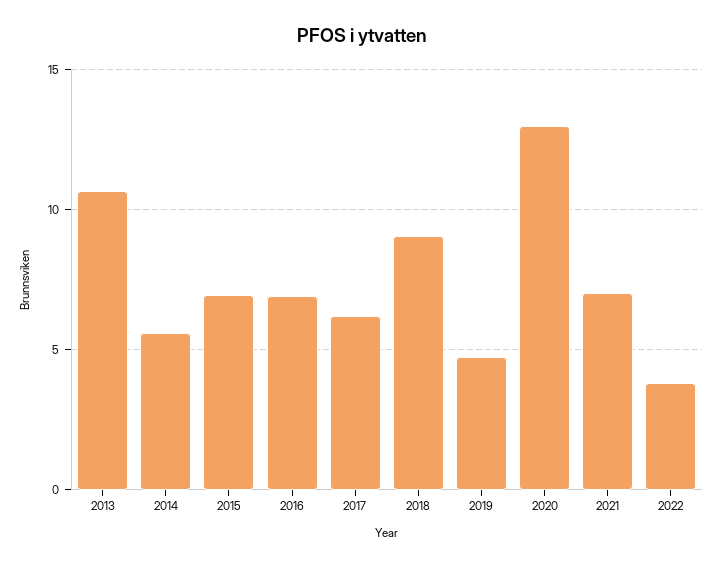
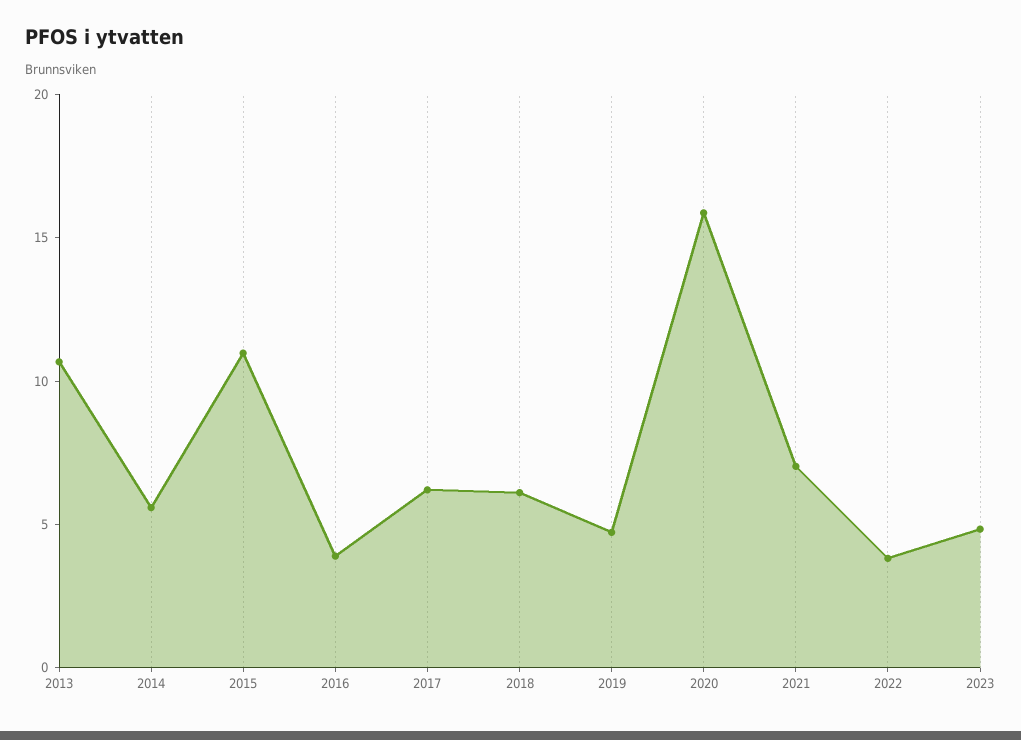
2015: 7 -> 11
2016: 7 -> 4
2018: 9 -> 6
2020: 13 -> 16
2023: none -> 5

